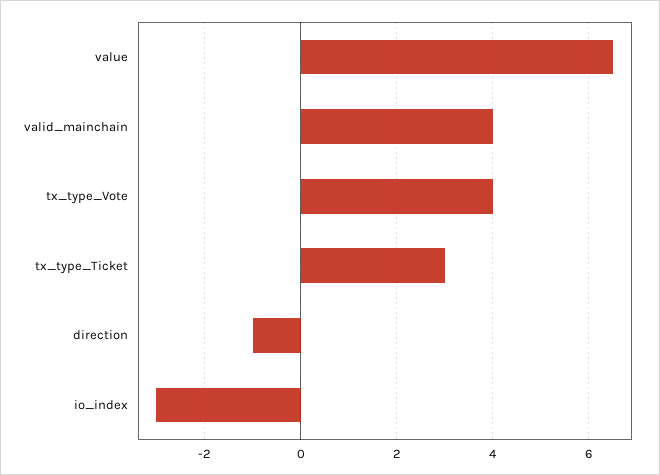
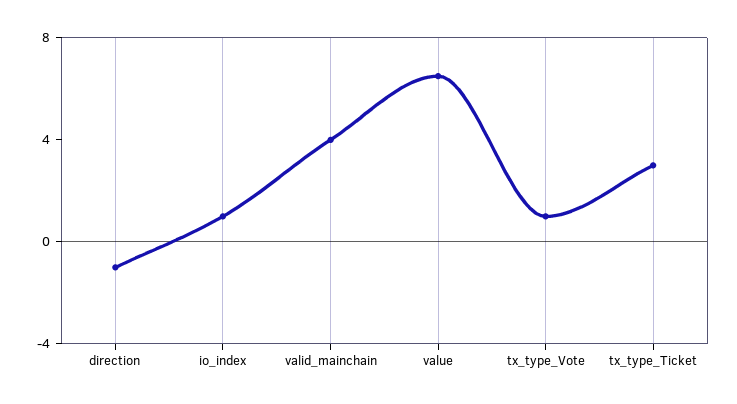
tx_type_Vote: 4 -> 1
io_index: -3 -> 1

